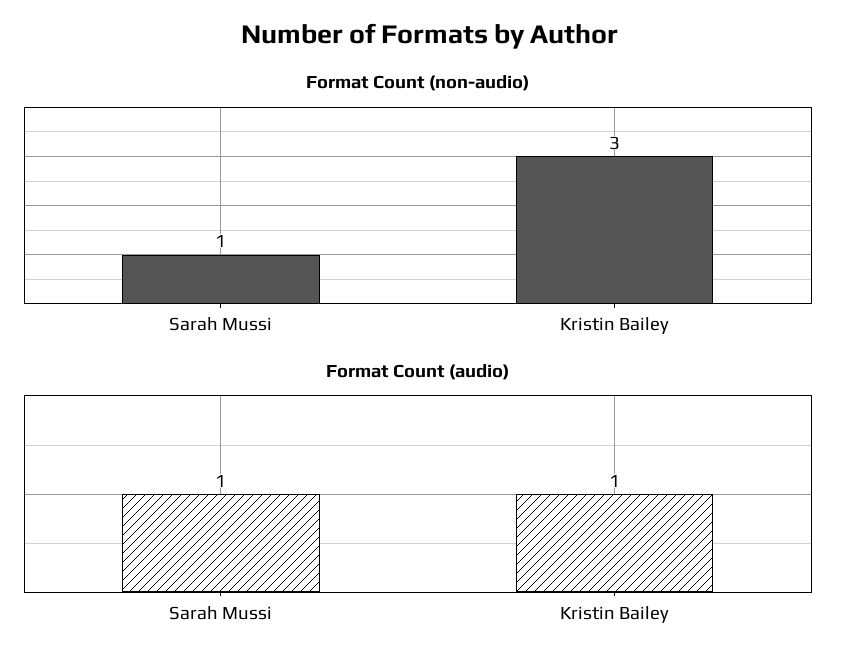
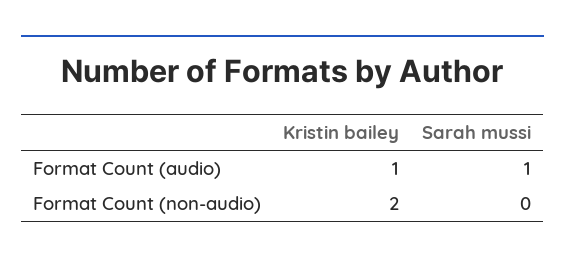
Format Count (non-audio), Sarah Mussi: 1 -> 0
Format Count (non-audio), Kristin Bailey: 3 -> 2

